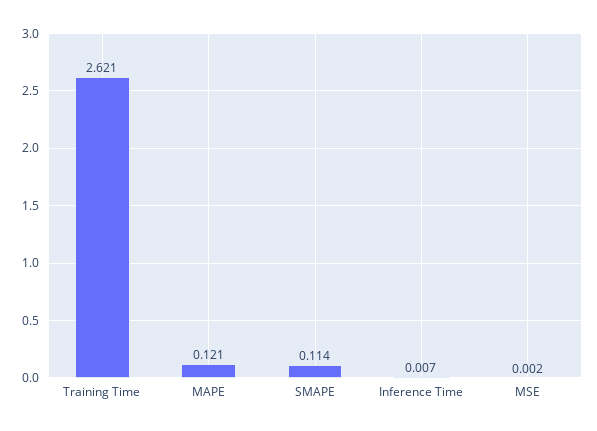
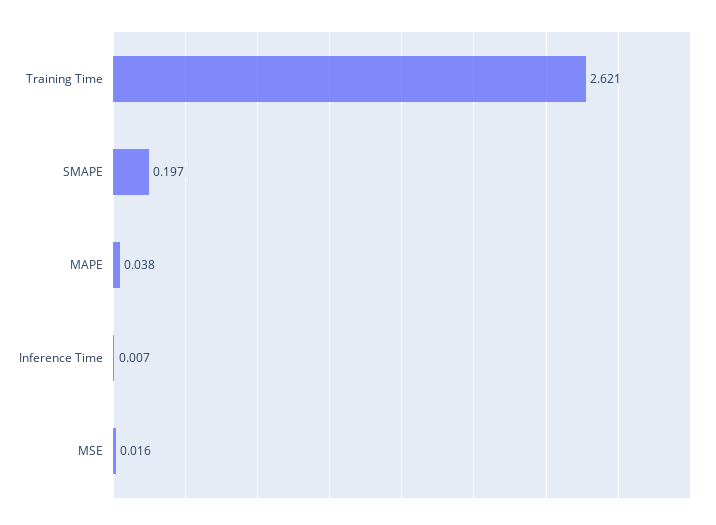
MAPE: 0.121 -> 0.038
SMAPE: 0.114 -> 0.197
MSE: 0.002 -> 0.016

